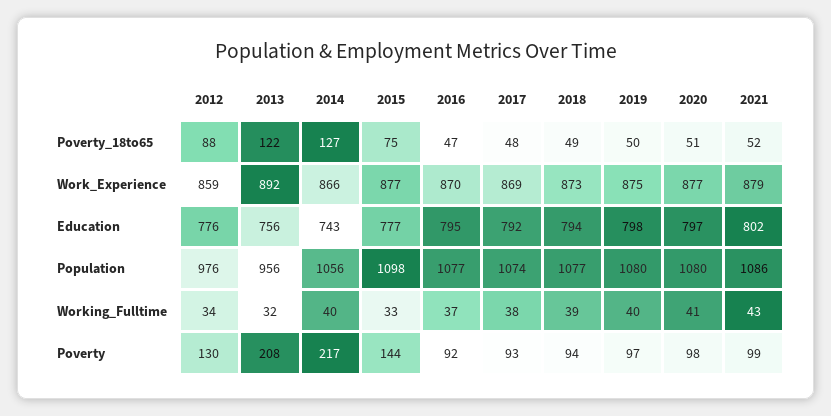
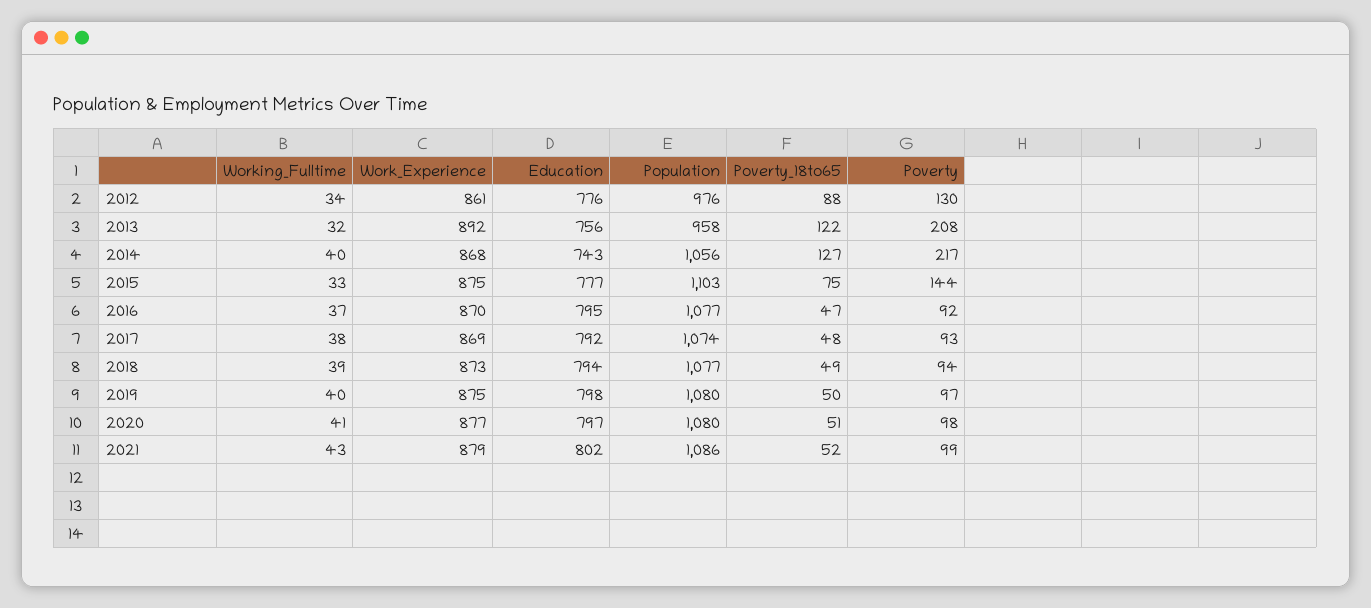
2012, Work_Experience: 859 -> 861
2014, Work_Experience: 866 -> 868
2015, Work_Experience: 877 -> 875
2013, Population: 956 -> 958
2015, Population: 1098 -> 1103

